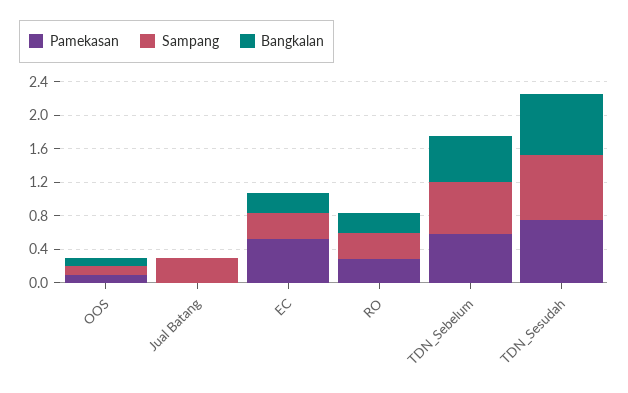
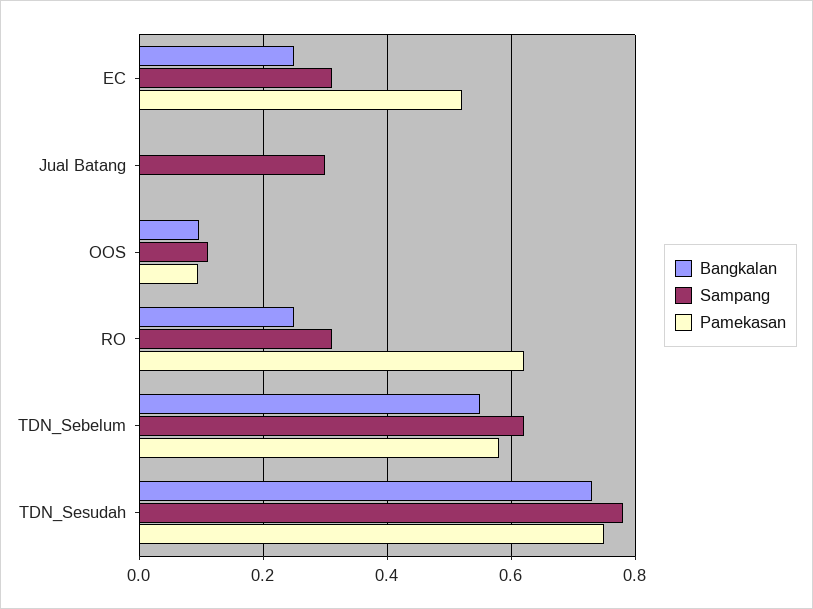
Pamekasan, RO: 0.3 -> 0.62

